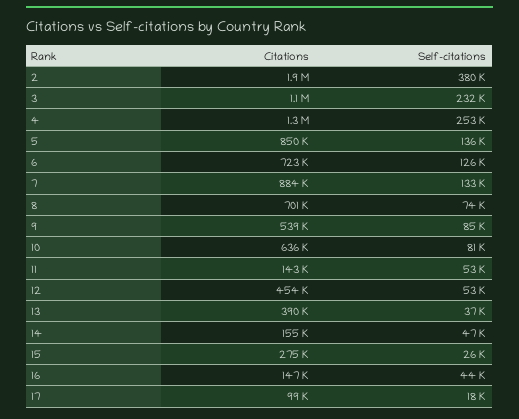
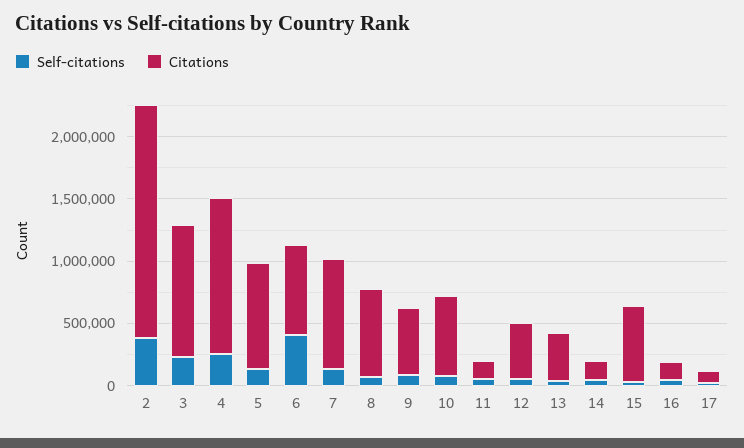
Self-citations, 6: 126000 -> 400000
Citations, 15: 275000 -> 600000

